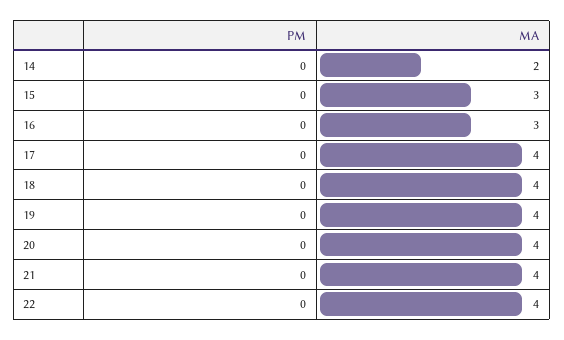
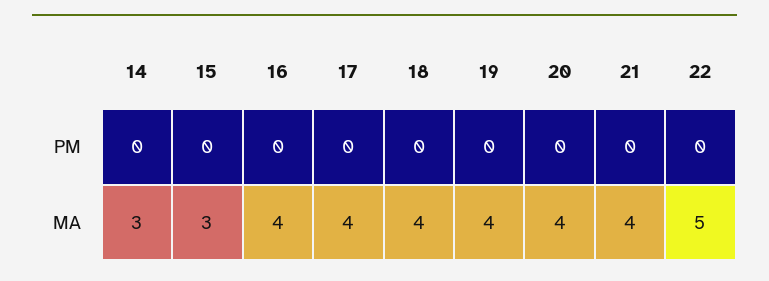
MA, 14: 2 -> 3
MA, 16: 3 -> 4
MA, 22: 4 -> 5

